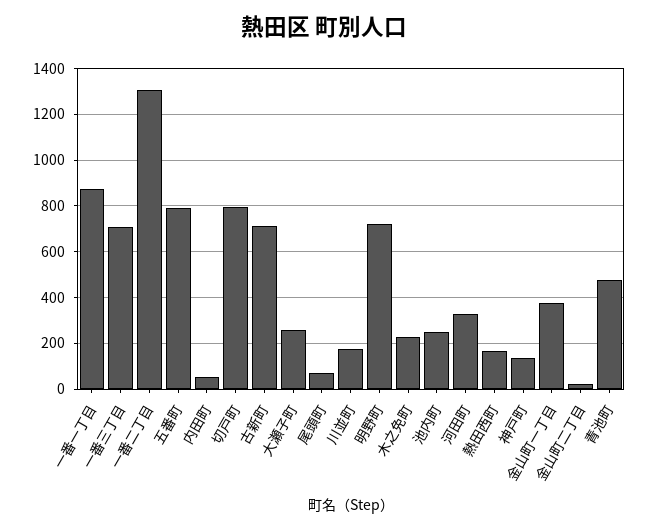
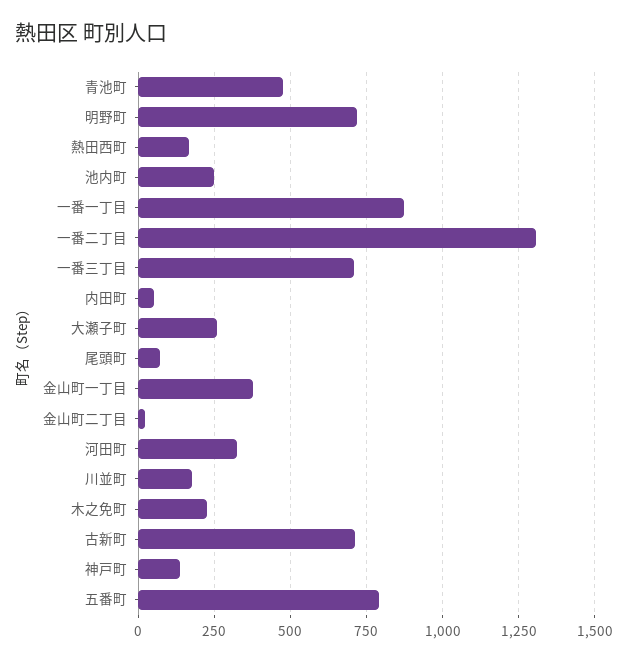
切戸町: 800 -> none

